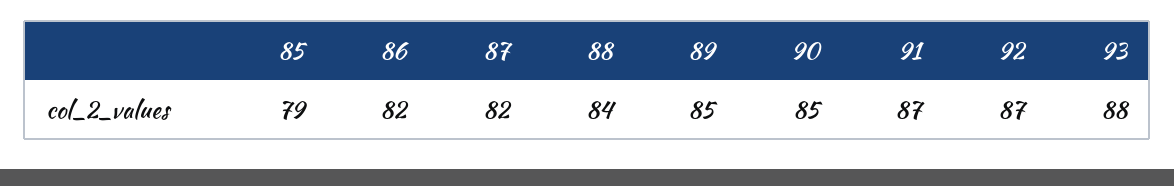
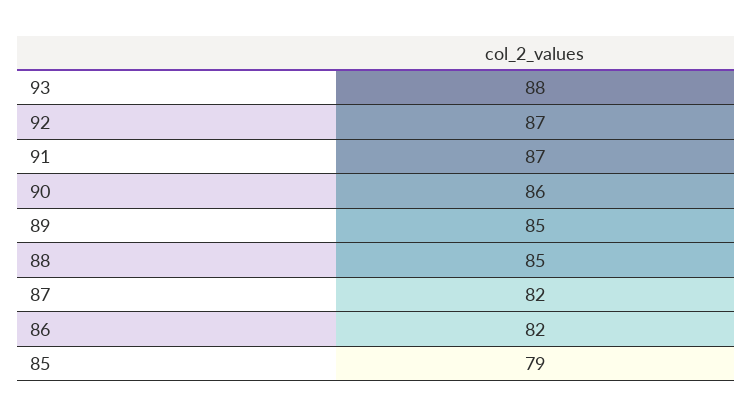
88: 84 -> 85
90: 85 -> 86

